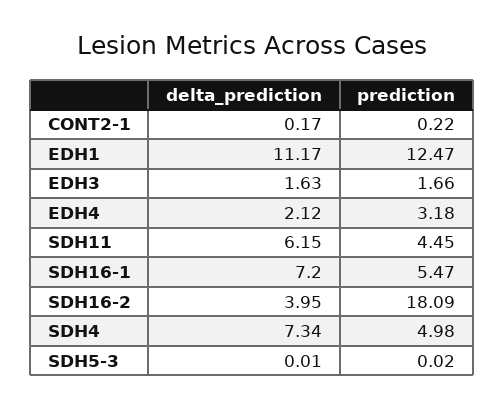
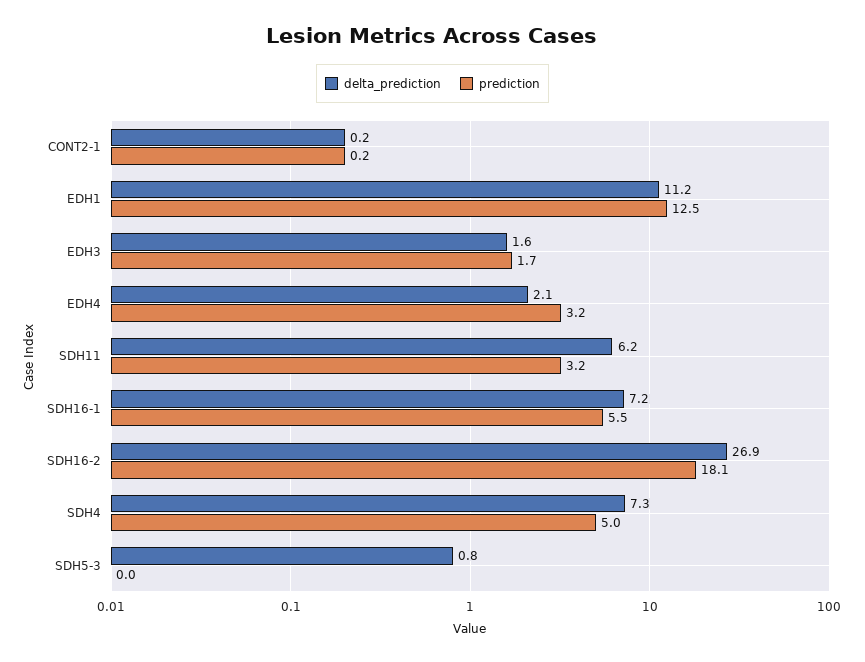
prediction, SDH11: 4.45 -> 3.2
delta_prediction, SDH16-2: 3.95 -> 26.9
delta_prediction, SDH5-3: 0.01 -> 0.8

